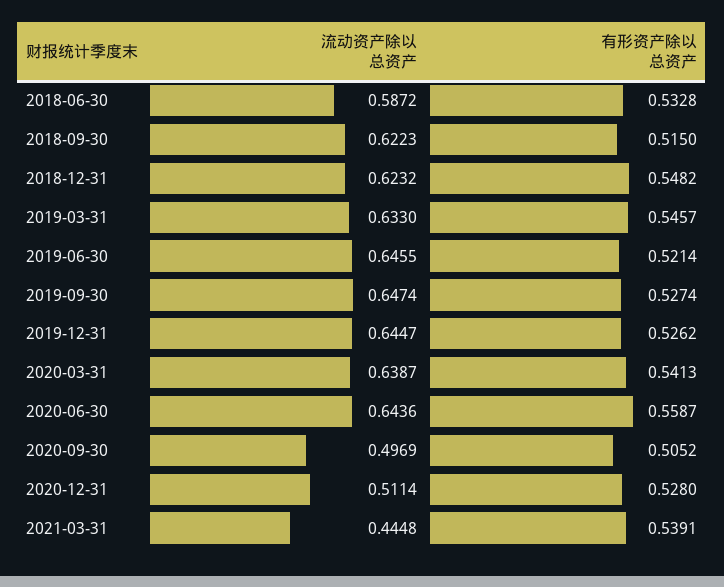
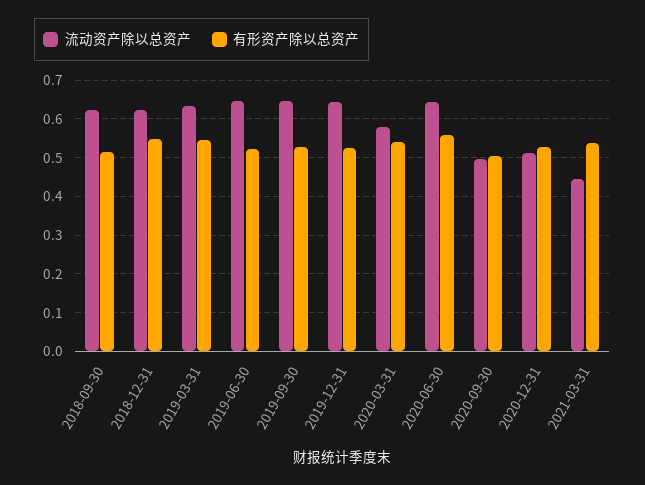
流动资产除以总资产, 2018-06-30: 0.5872 -> none
有形资产除以总资产, 2018-06-30: 0.5328 -> none
流动资产除以总资产, 2020-03-31: 0.6387 -> 0.58

